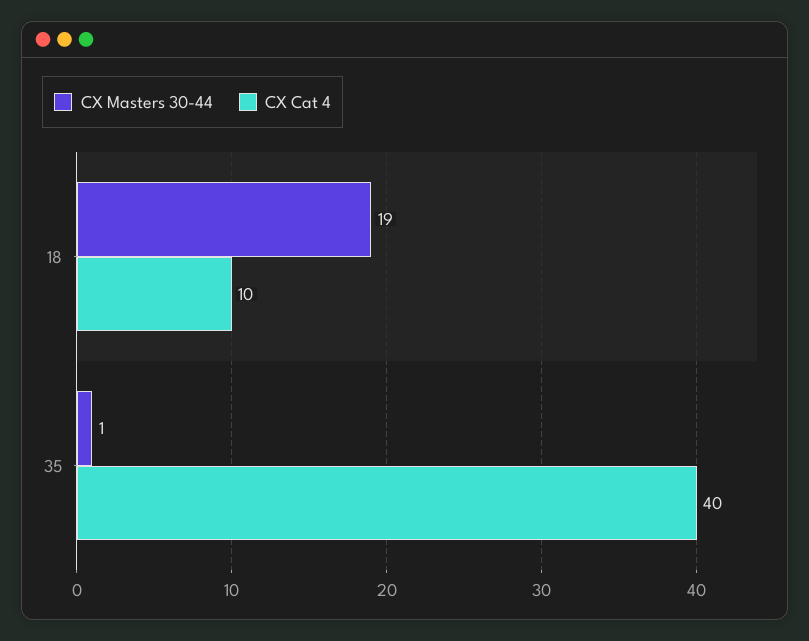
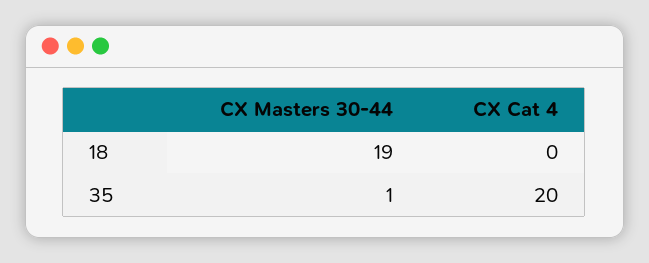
CX Cat 4, 18: 10 -> 0
CX Cat 4, 35: 40 -> 20

